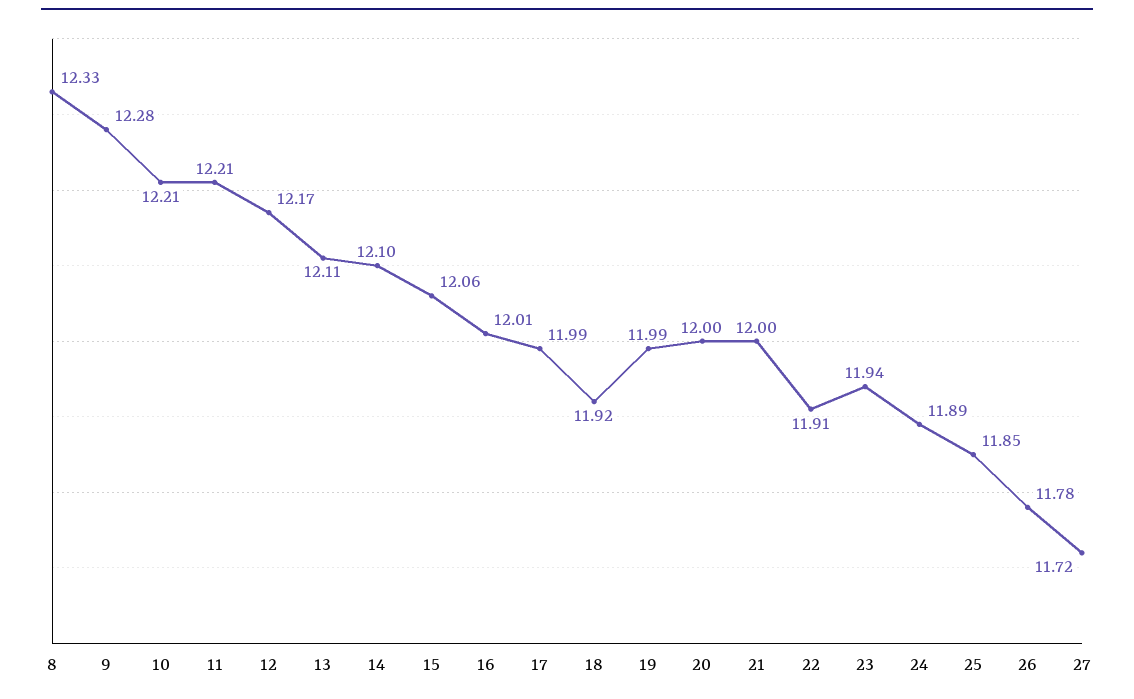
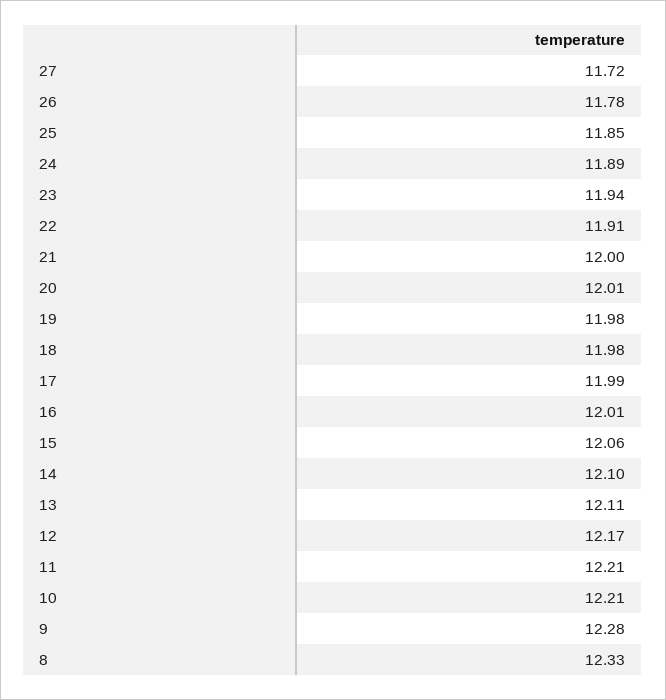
18: 11.92 -> 11.98
19: 11.99 -> 11.98
20: 12 -> 12.01

